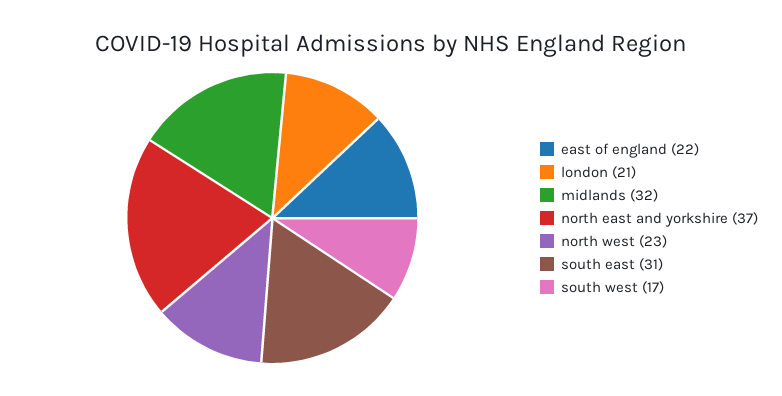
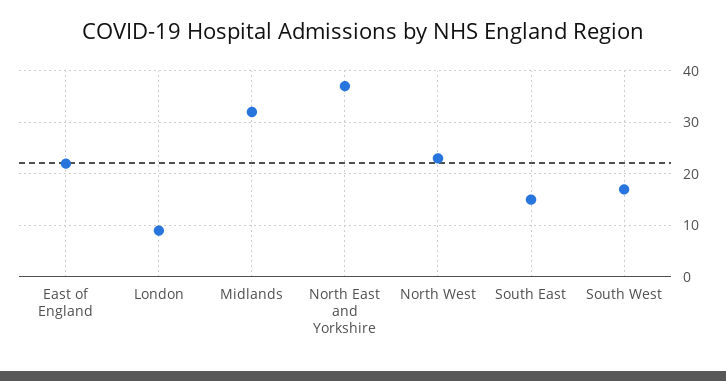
london: 21 -> 10
south east: 31 -> 15

